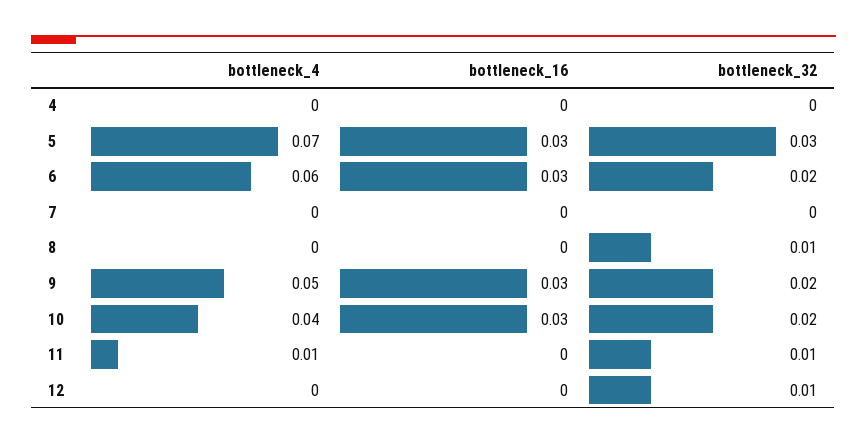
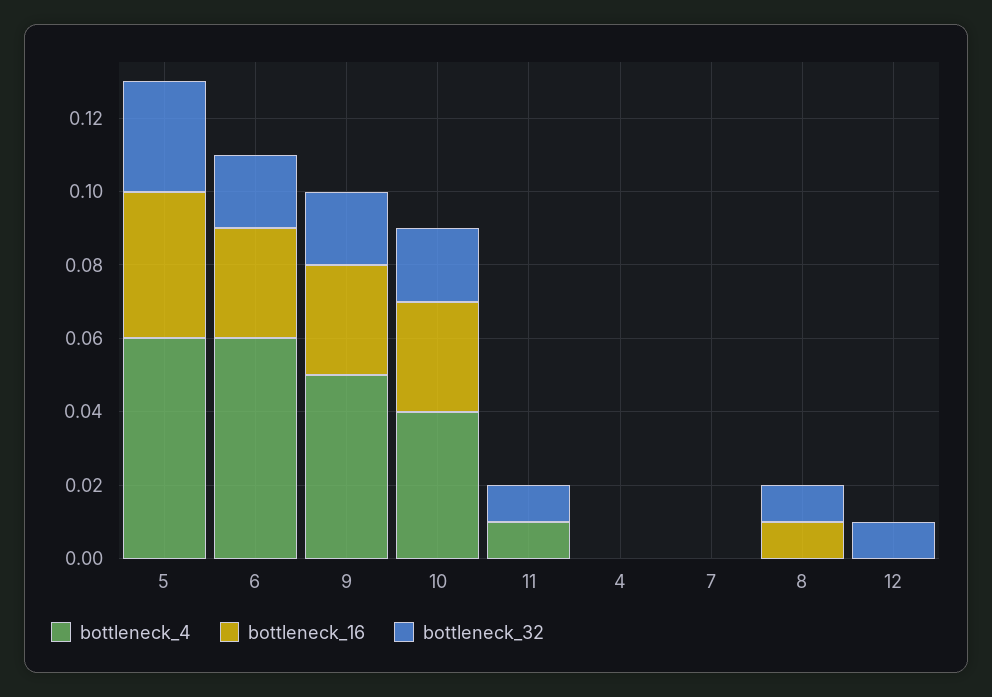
bottleneck_4, 5: 0.07 -> 0.06
bottleneck_16, 5: 0.03 -> 0.04
bottleneck_16, 8: 0 -> 0.01

